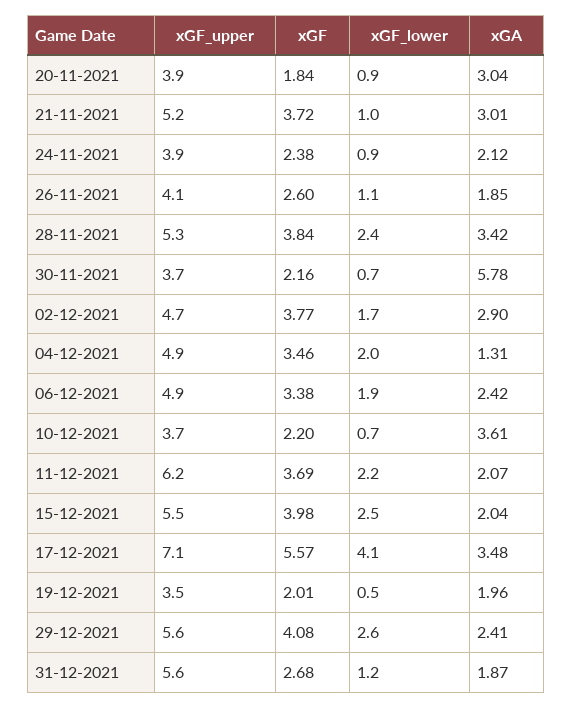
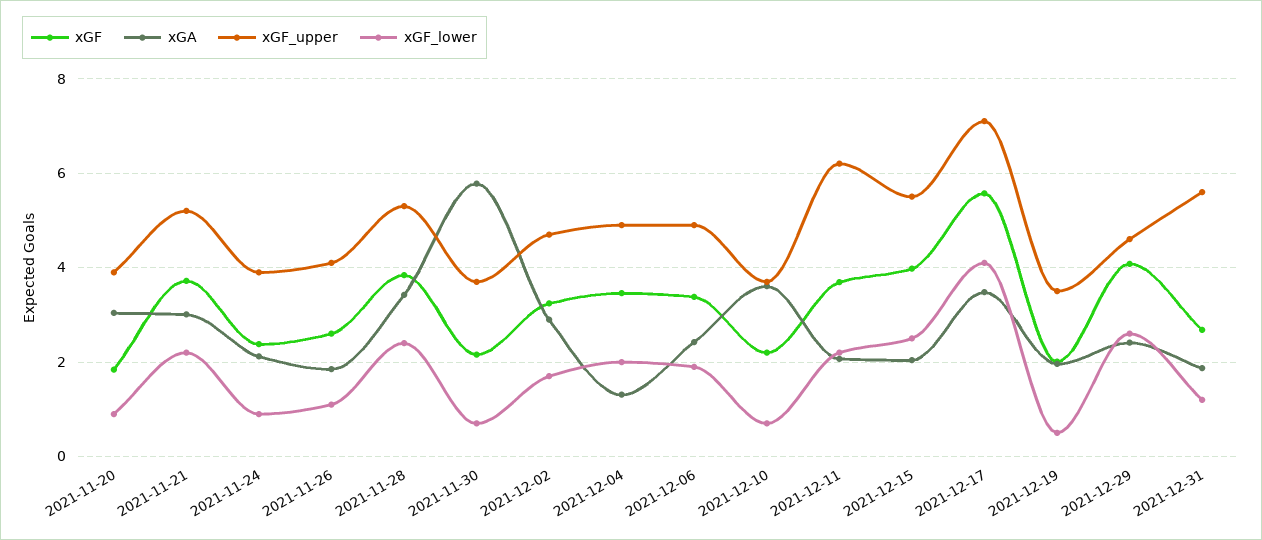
xGF_lower, 21-11-2021: 1 -> 2.2
xGF, 02-12-2021: 3.77 -> 3.2
xGF_upper, 29-12-2021: 5.6 -> 4.6

